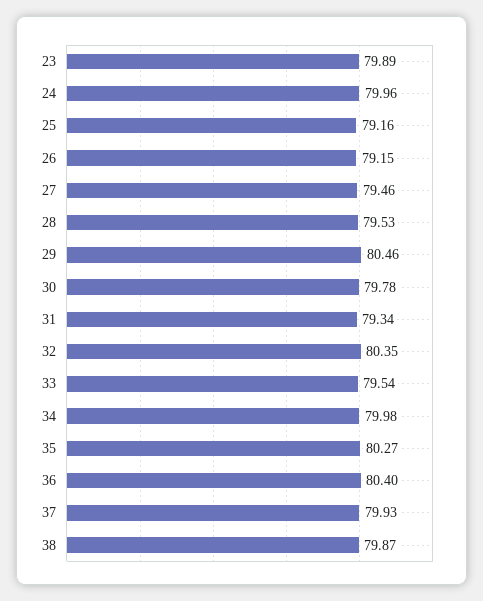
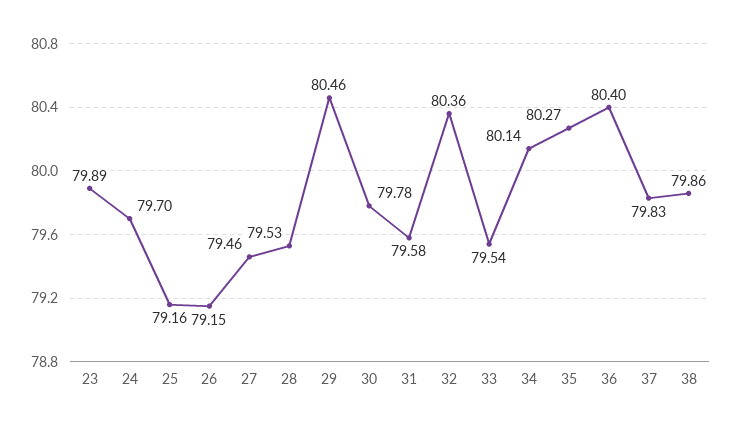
24: 79.96 -> 79.7
31: 79.34 -> 79.58
32: 80.35 -> 80.36
34: 79.98 -> 80.14
37: 79.93 -> 79.83
38: 79.87 -> 79.86

